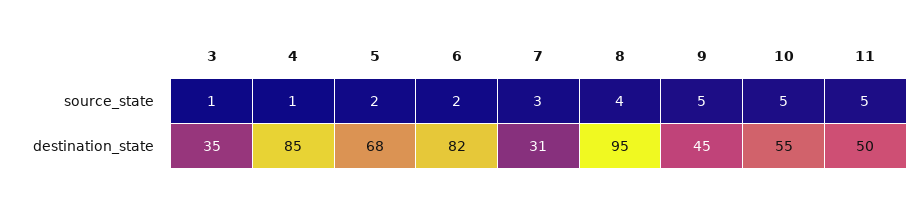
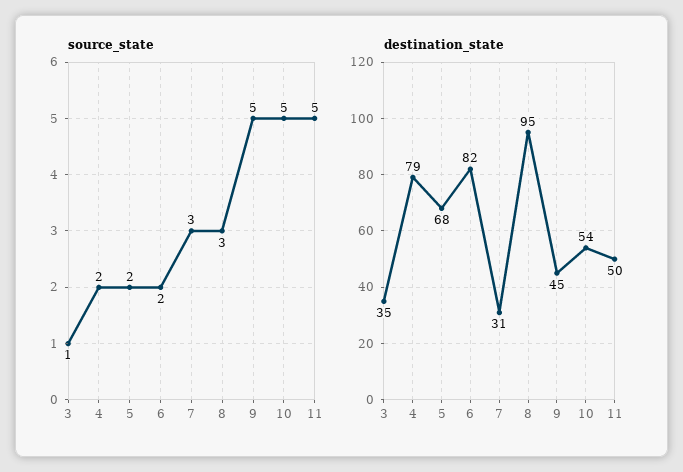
source_state, 4: 1 -> 2
source_state, 8: 4 -> 3
destination_state, 4: 85 -> 79
destination_state, 10: 55 -> 54

